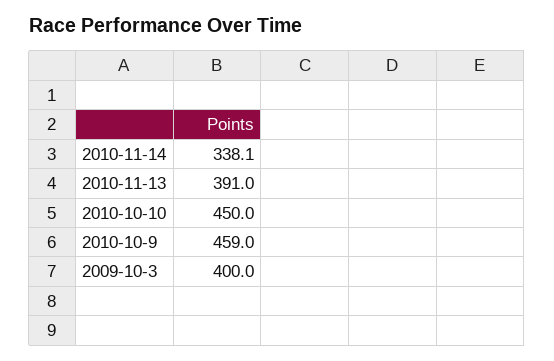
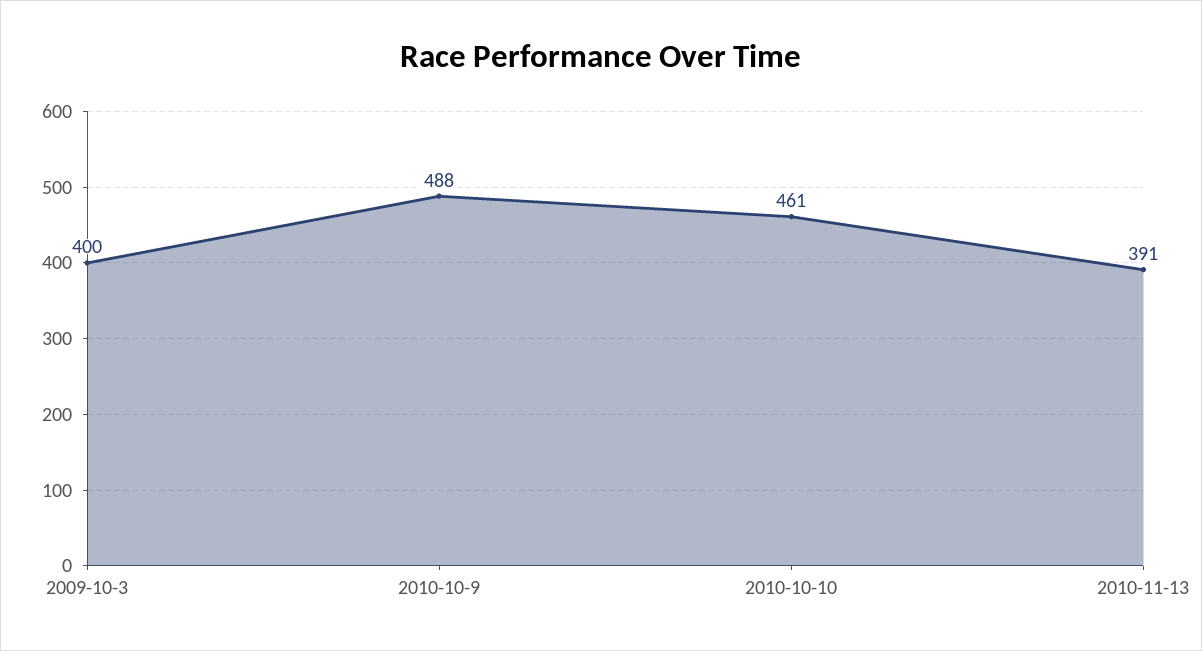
2010-11-14: 338.1 -> none
2010-10-10: 450 -> 461
2010-10-9: 459 -> 488

